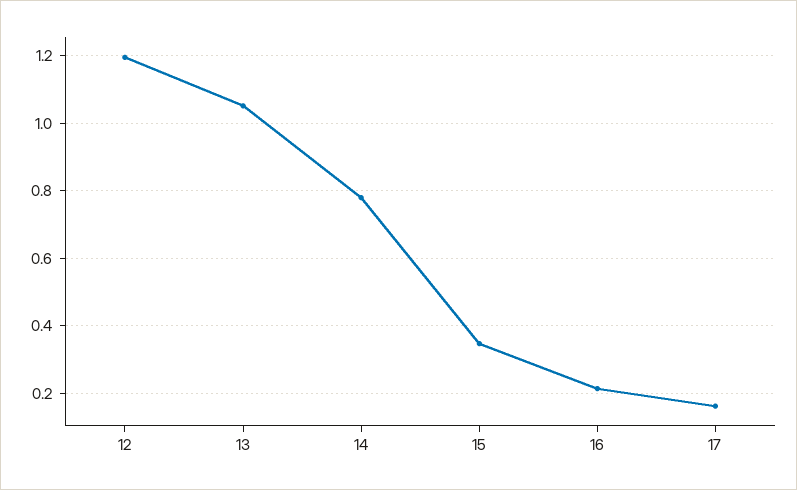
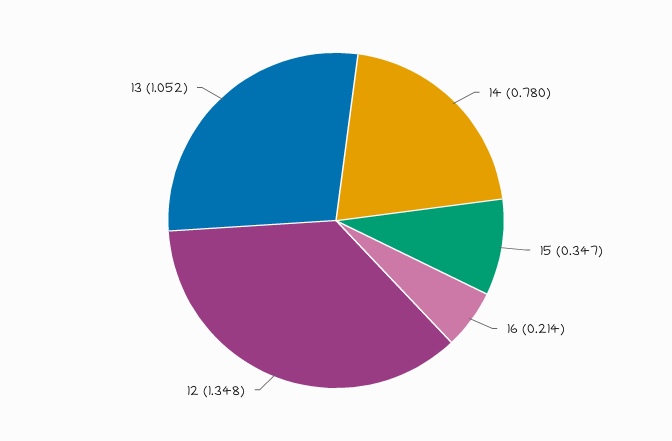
12: 1.2 -> 1.348
17: 0.16 -> none

